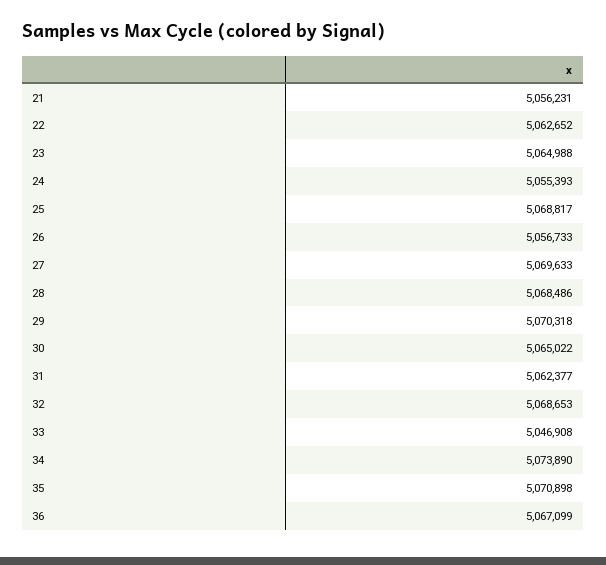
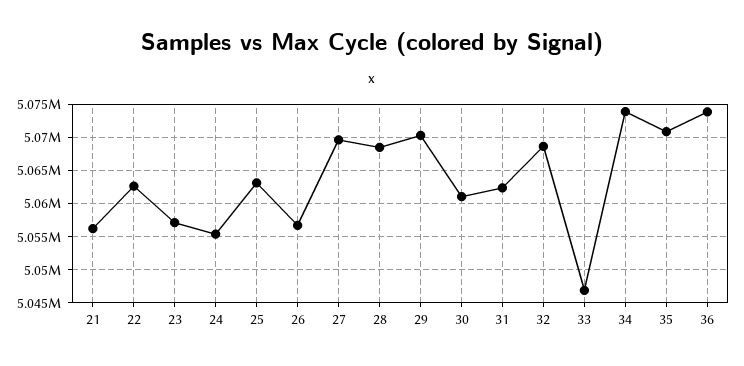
23: 5064988 -> 5057000
25: 5068817 -> 5063000
30: 5065022 -> 5061000
36: 5067099 -> 5074000

